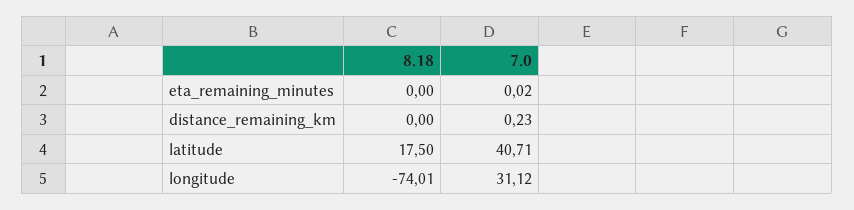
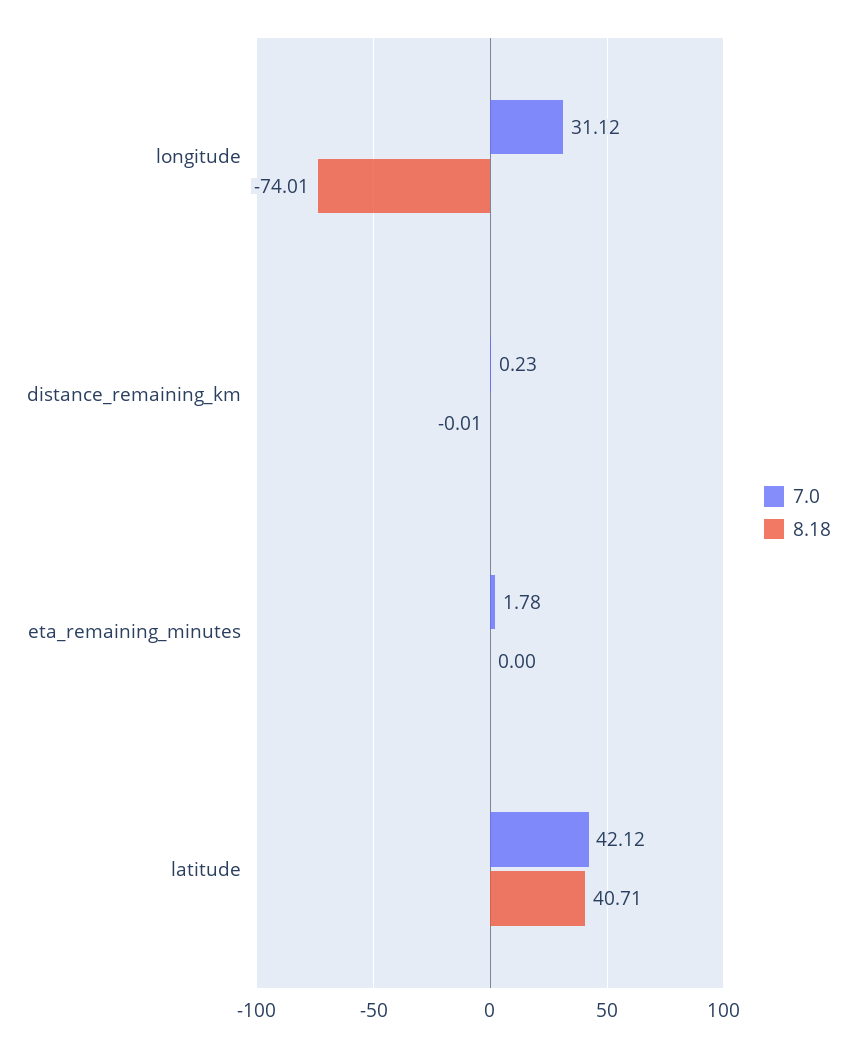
7.0, eta_remaining_minutes: 0.02 -> 1.78
8.18, distance_remaining_km: 0 -> -0.01
8.18, latitude: 17.5 -> 40.71
7.0, latitude: 40.71 -> 42.12

